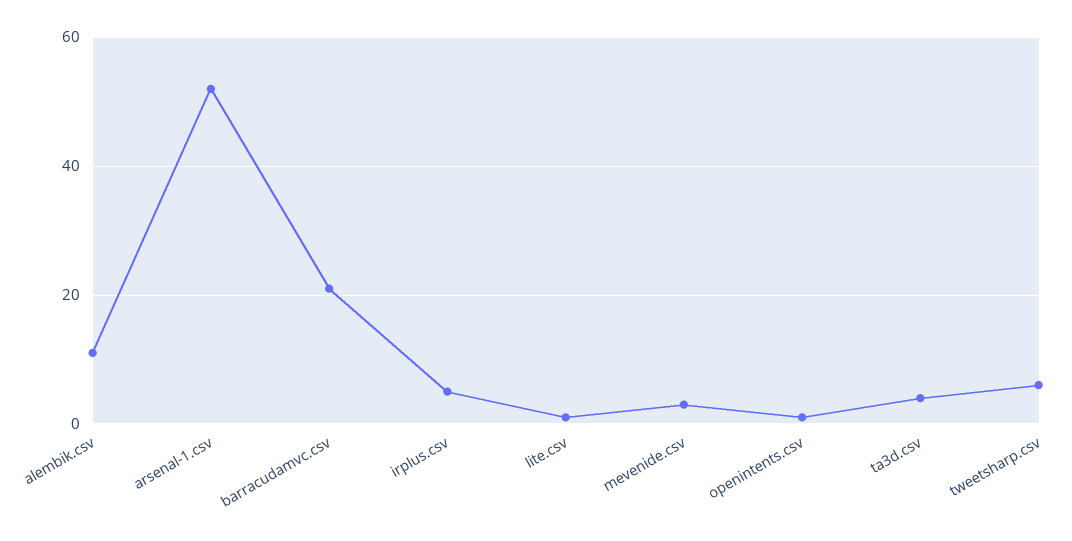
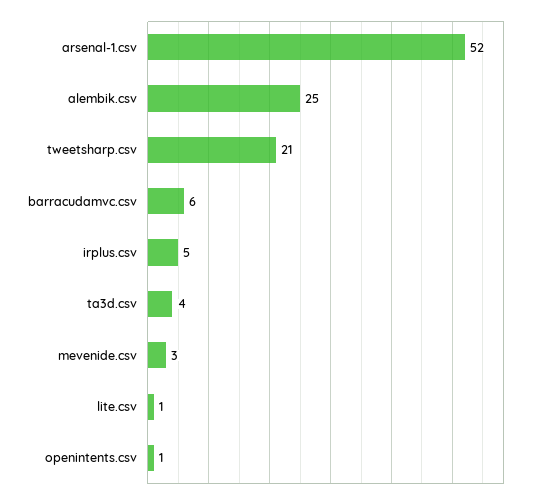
alembik.csv: 10 -> 25
barracudamvc.csv: 20 -> 6
tweetsharp.csv: 5 -> 21

